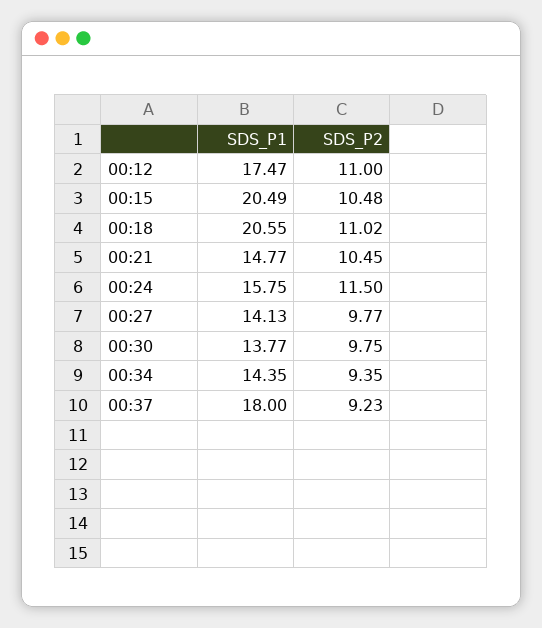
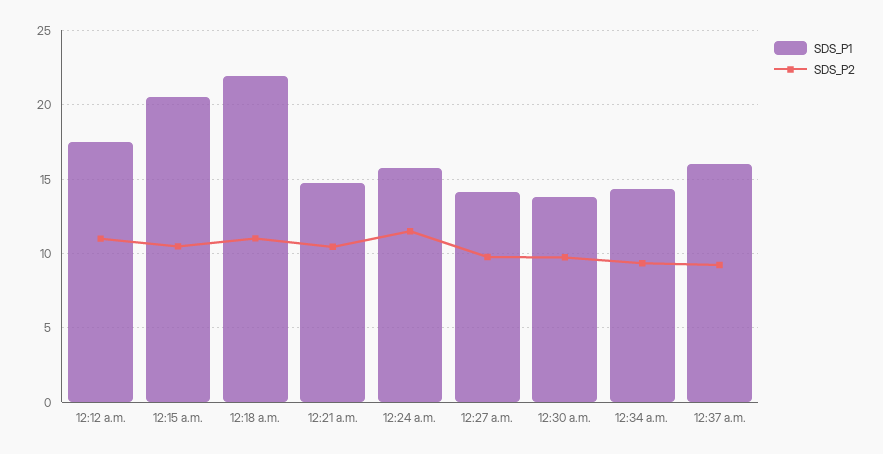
SDS_P1, 00:18: 20.55 -> 22
SDS_P1, 00:37: 18 -> 16

